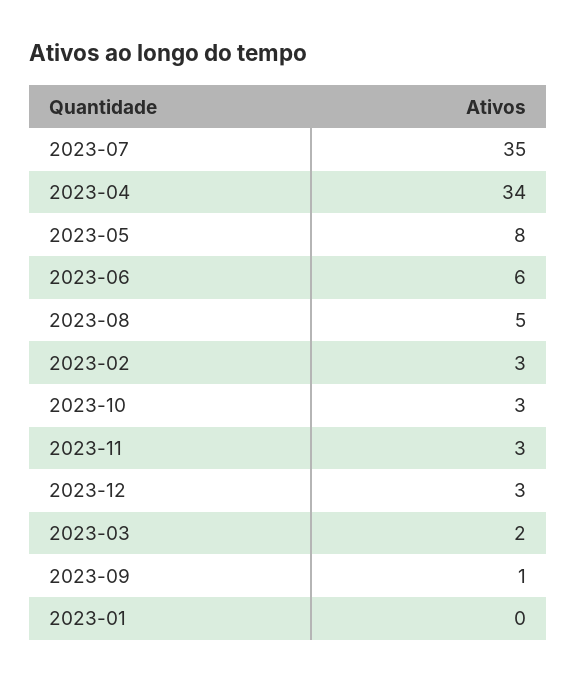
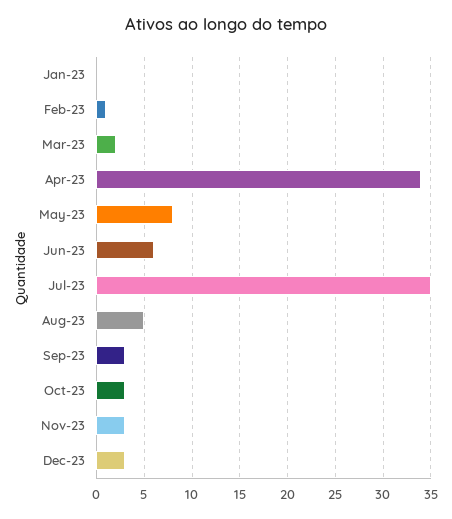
2023-02: 3 -> 1
2023-09: 1 -> 3

